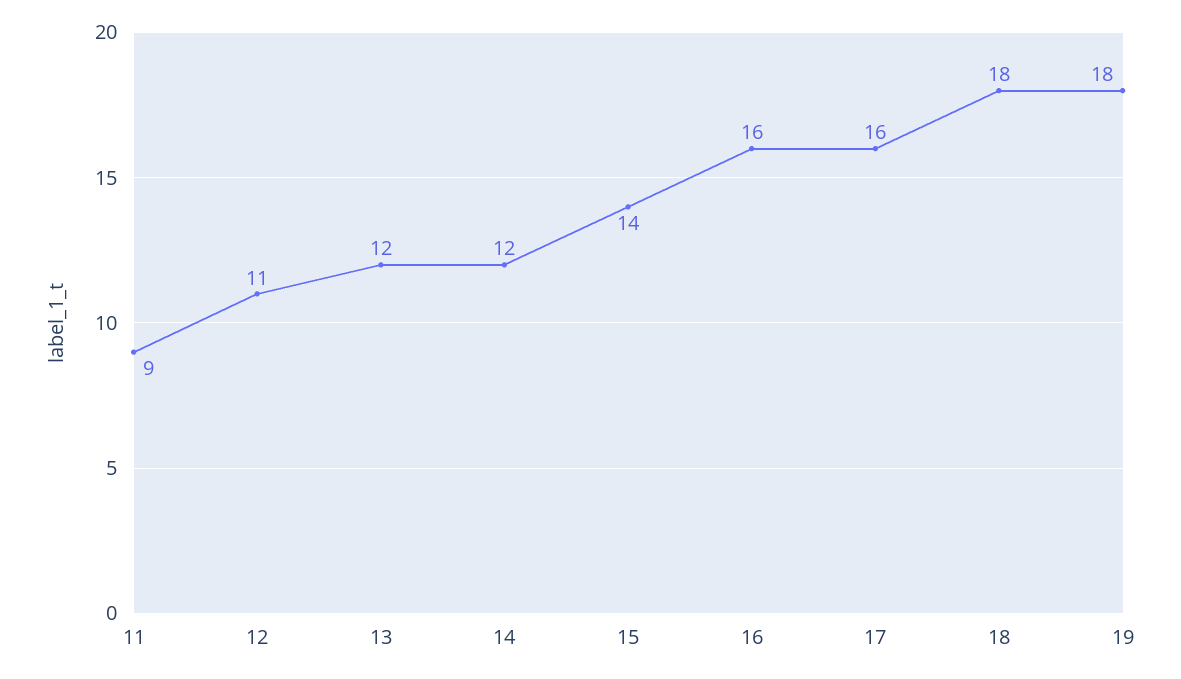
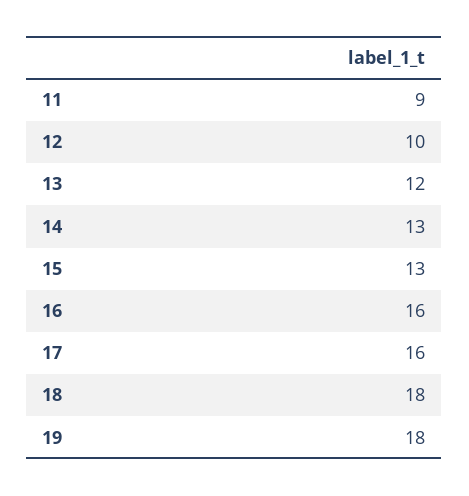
12: 11 -> 10
14: 12 -> 13
15: 14 -> 13

